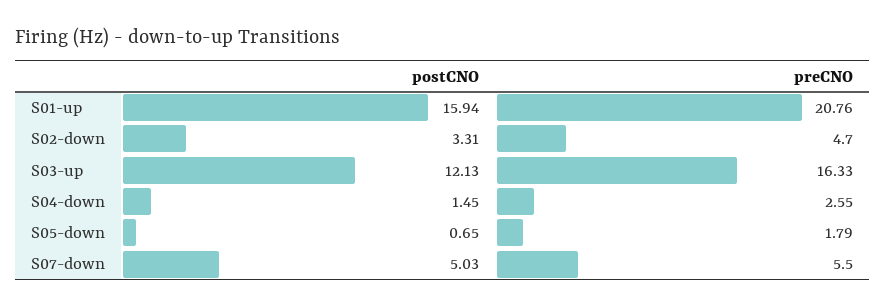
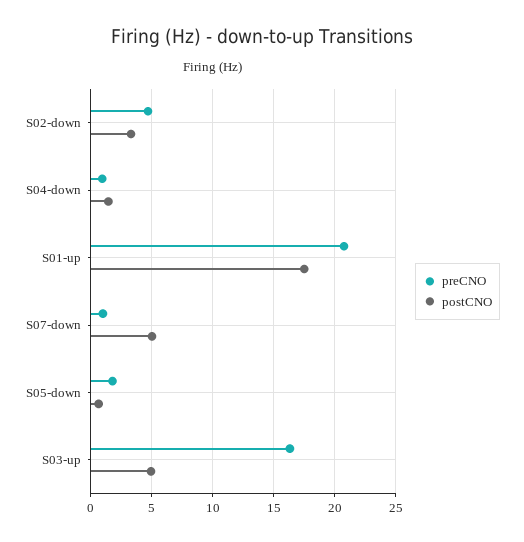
postCNO, S01-up: 15.94 -> 17.5
postCNO, S03-up: 12.13 -> 5
preCNO, S04-down: 2.55 -> 1
preCNO, S07-down: 5.5 -> 1

